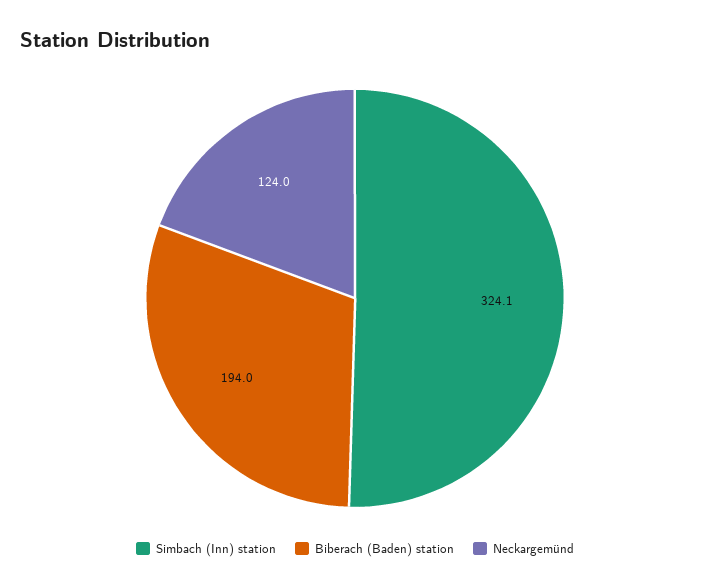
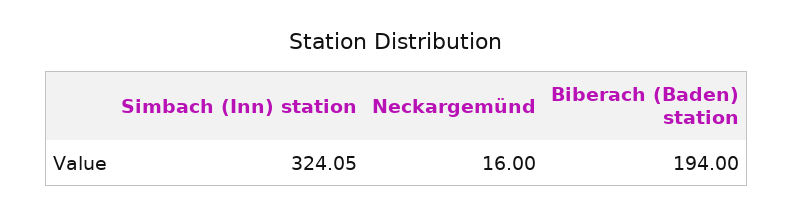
Neckargemünd: 124 -> 16

